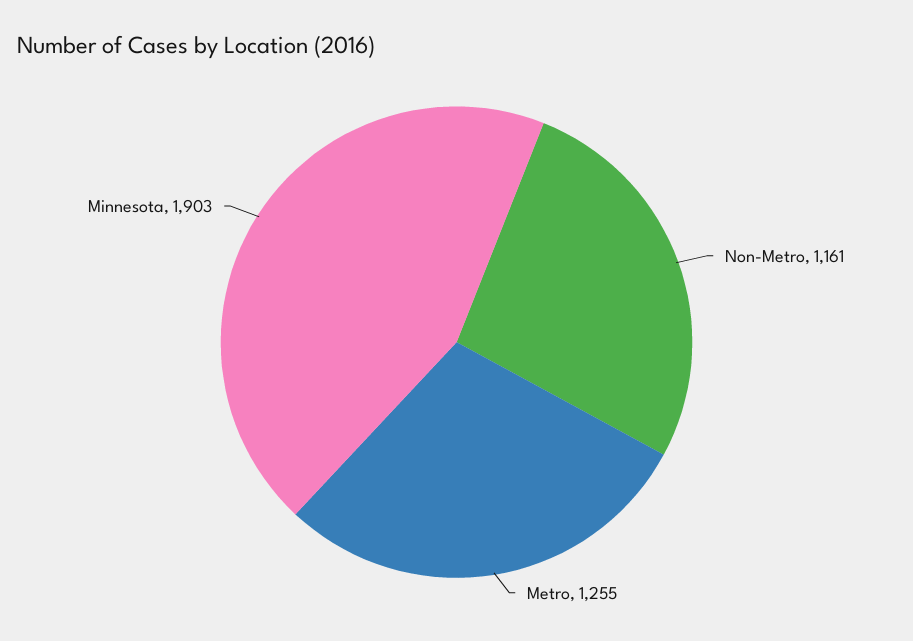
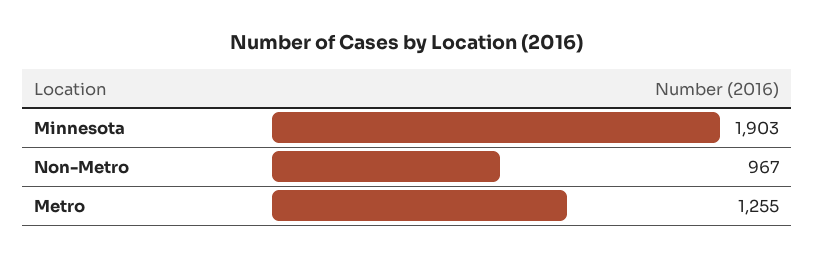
Non-Metro: 1161 -> 967

